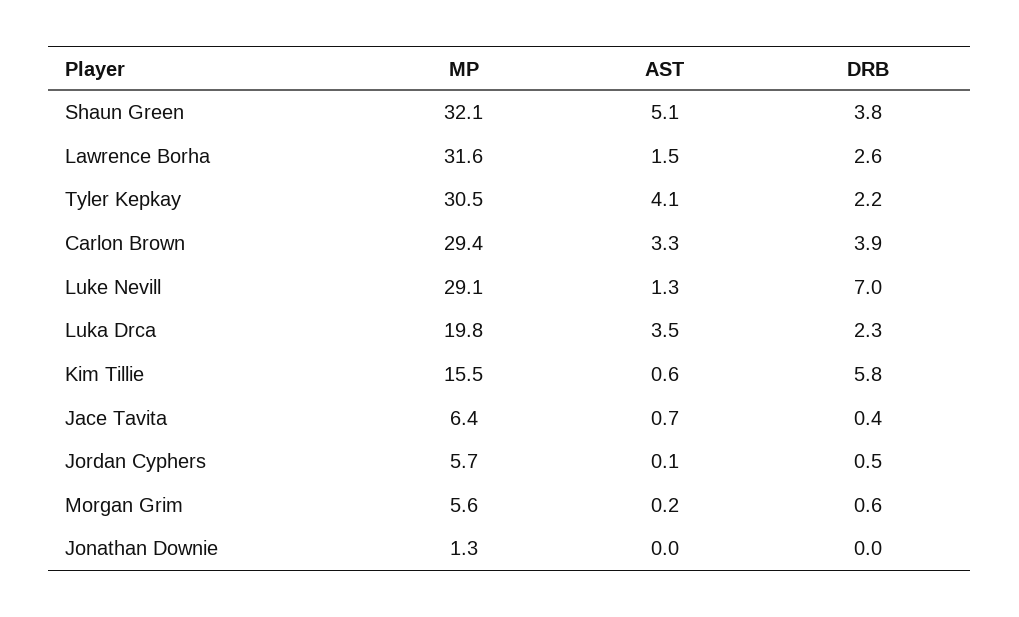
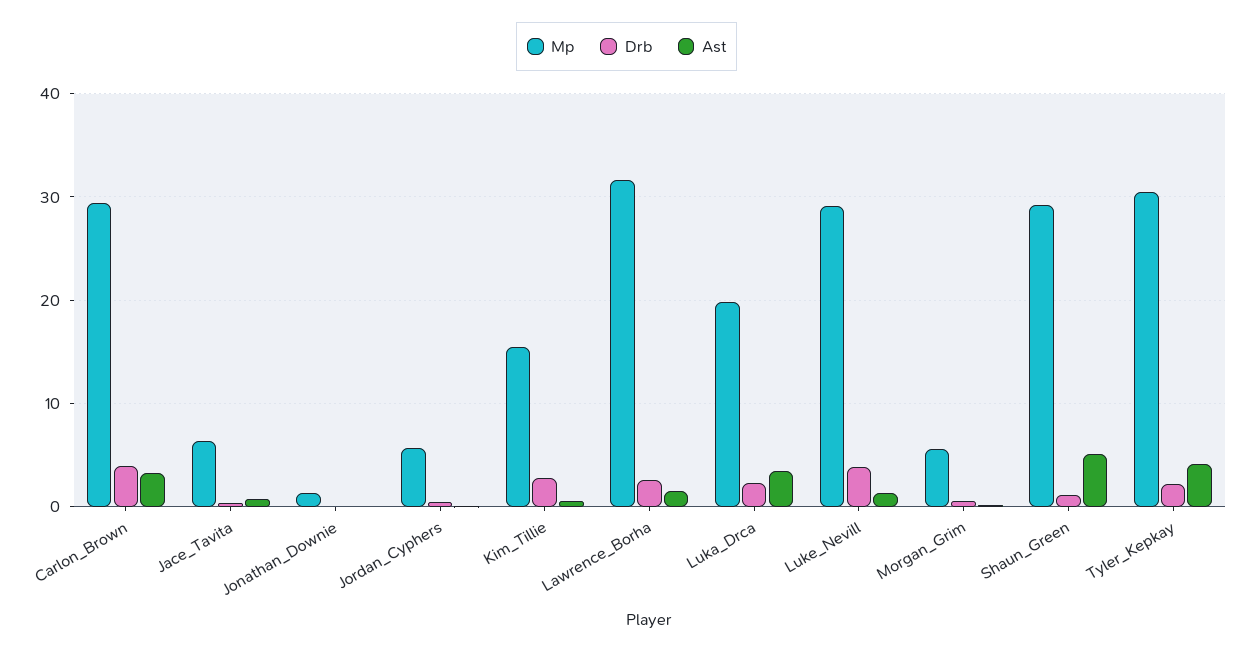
MP, Shaun Green: 32.1 -> 29
DRB, Shaun Green: 3.8 -> 1
DRB, Luke Nevill: 7 -> 4
DRB, Kim Tillie: 5.8 -> 3

